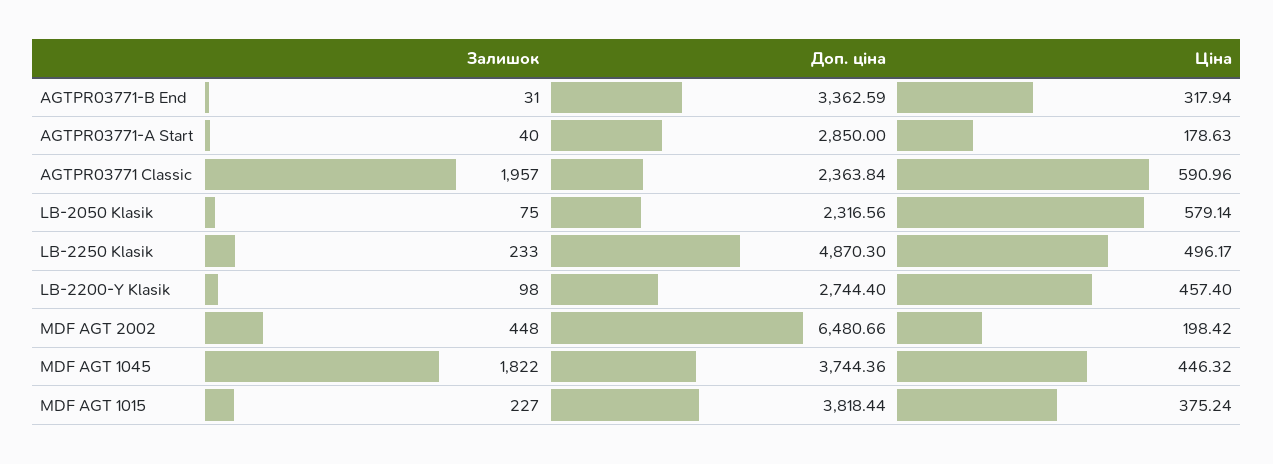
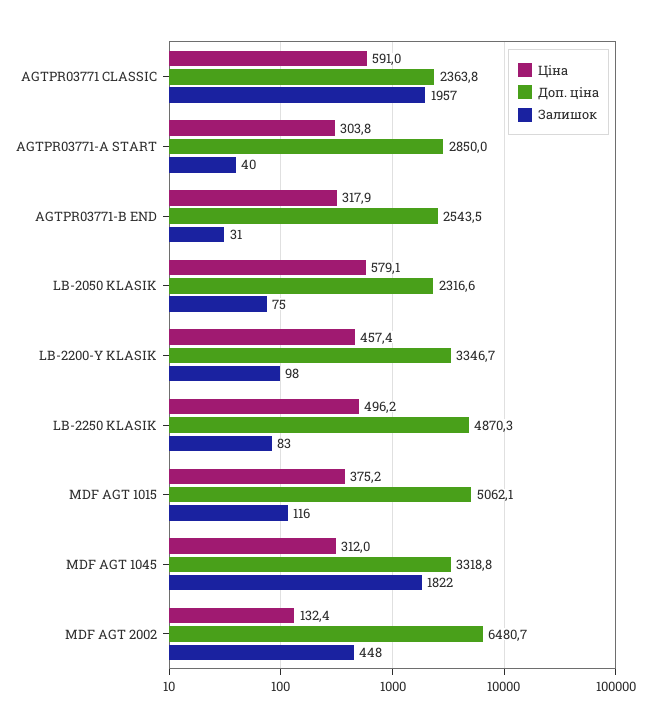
Доп. ціна, AGTPR03771-B End: 3362.59 -> 2543.5
Ціна, AGTPR03771-A Start: 178.63 -> 303.8
Залишок, LB-2250 Klasik: 233 -> 83
Доп. ціна, LB-2200-Y Klasik: 2744.4 -> 3346.7
Ціна, MDF AGT 2002: 198.42 -> 132.4
Доп. ціна, MDF AGT 1045: 3744.36 -> 3318.8
Ціна, MDF AGT 1045: 446.32 -> 312
Залишок, MDF AGT 1015: 227 -> 116
Доп. ціна, MDF AGT 1015: 3818.44 -> 5062.1

